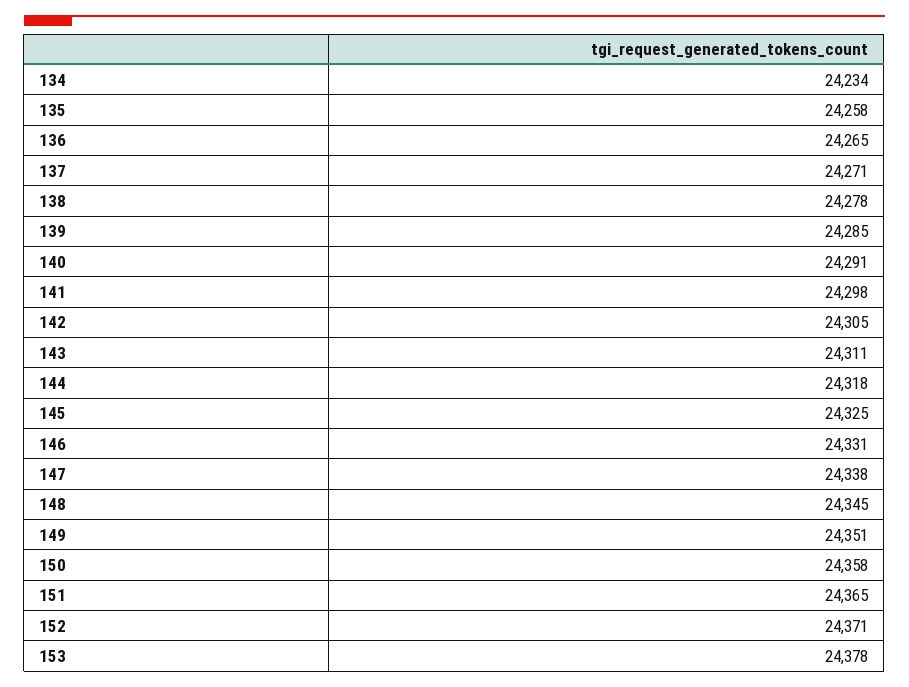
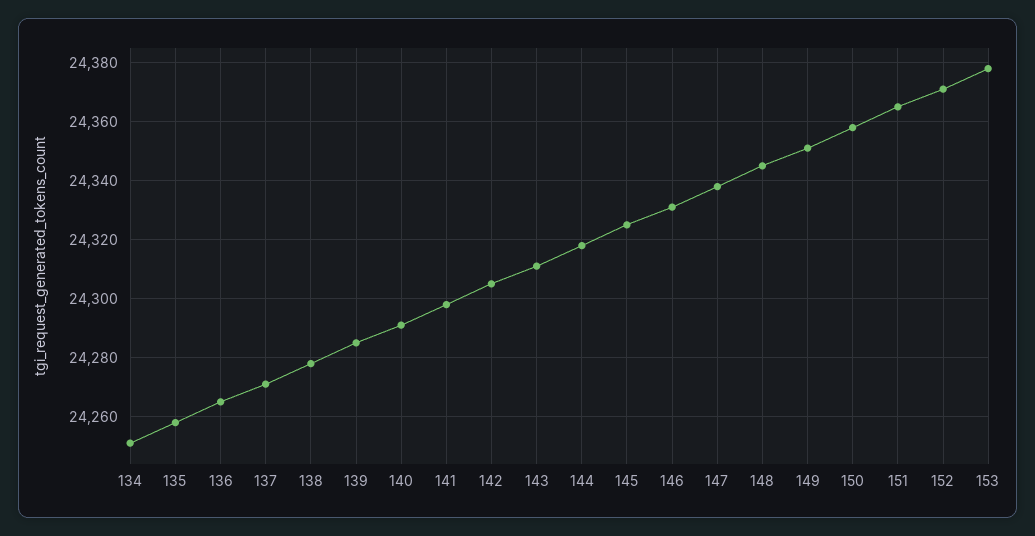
134: 24234 -> 24250

